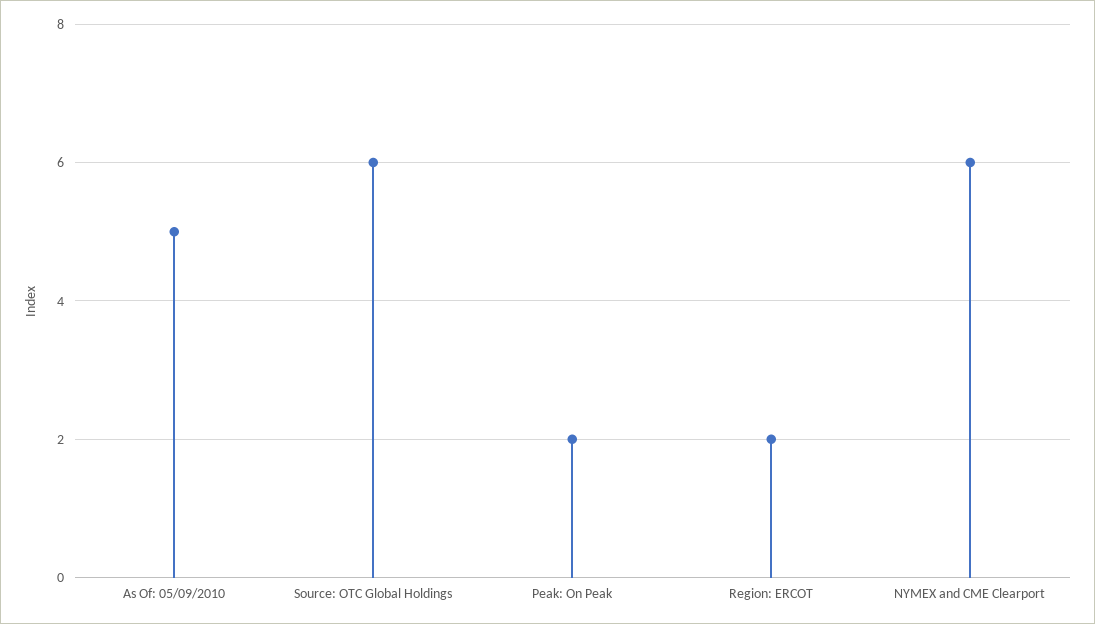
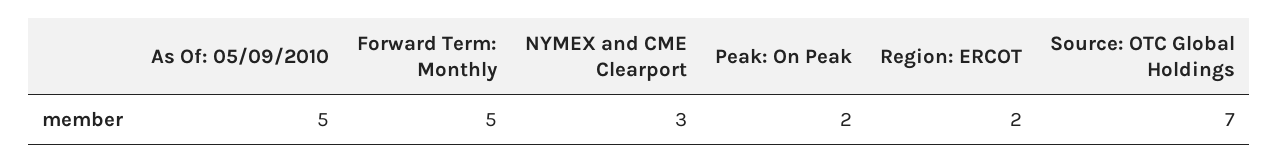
Source: OTC Global Holdings: 6 -> 7
NYMEX and CME Clearport: 6 -> 3
Forward Term: Monthly: none -> 5

